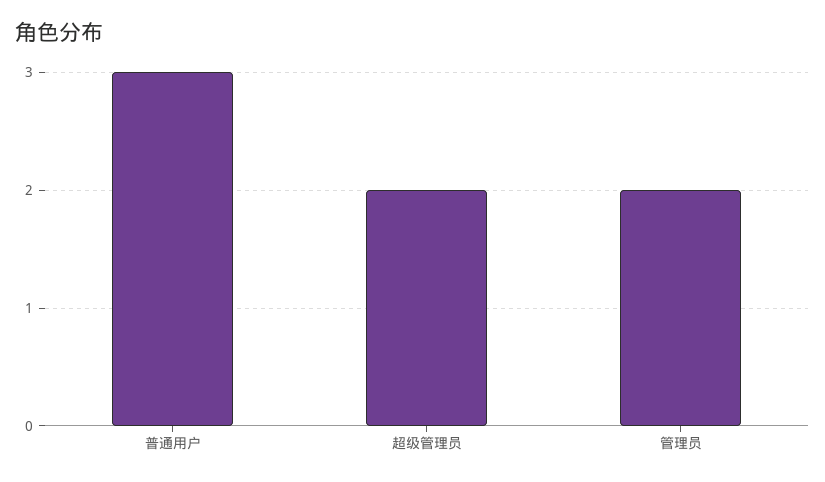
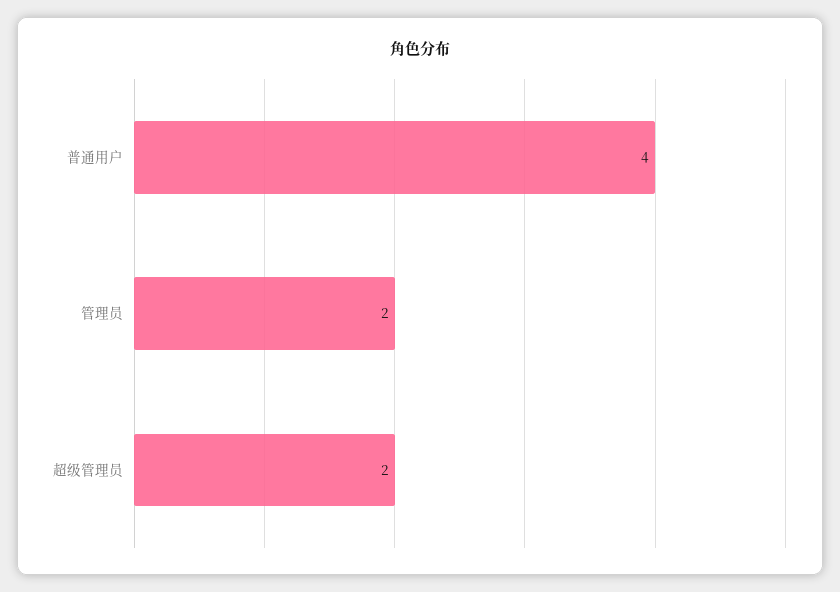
普通用户: 3 -> 4

